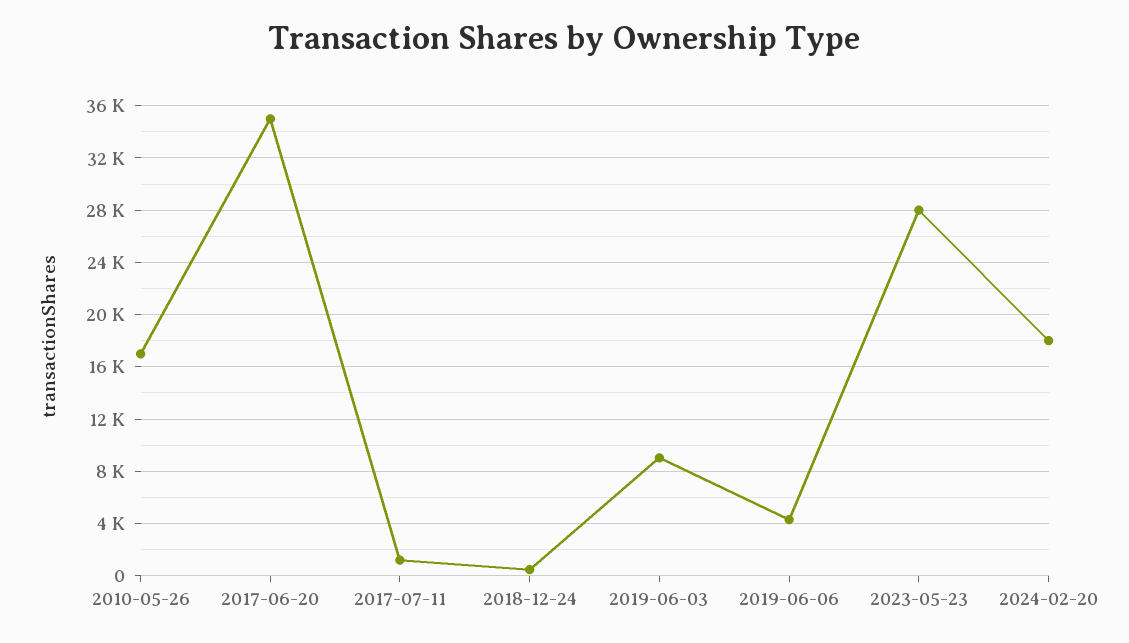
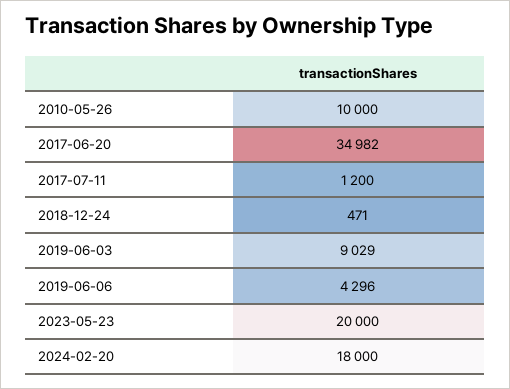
2010-05-26: 17000 -> 10000
2023-05-23: 28000 -> 20000

